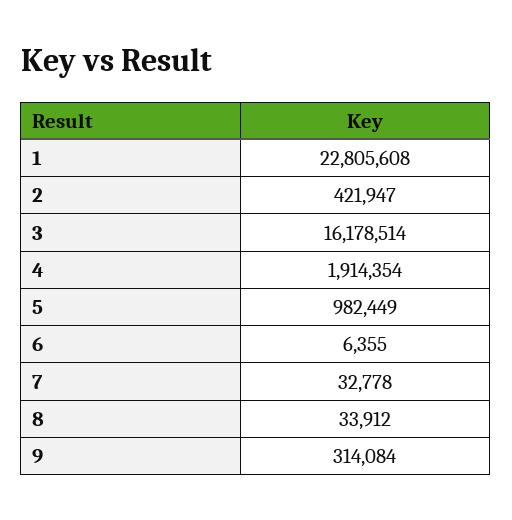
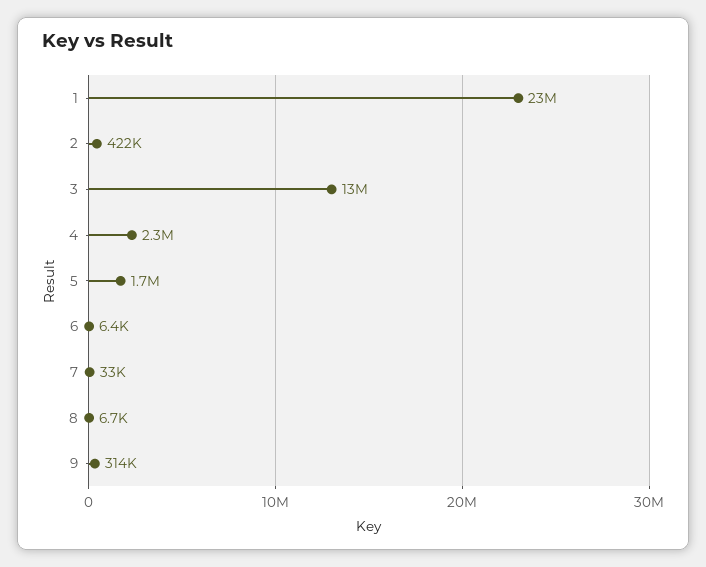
3: 16178514 -> 13000000
4: 1914354 -> 2300000
5: 982449 -> 1700000
8: 33912 -> 6700

